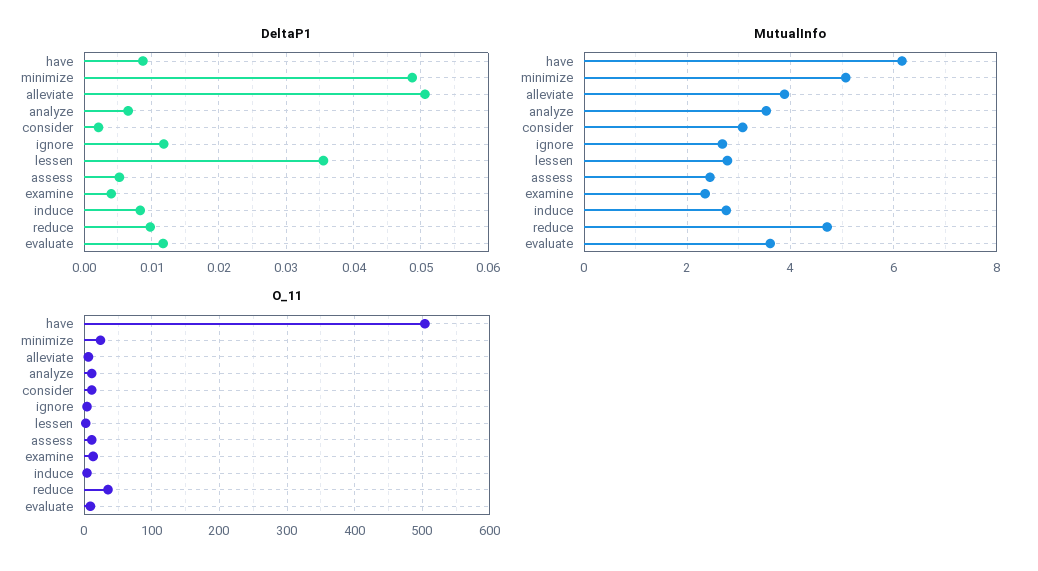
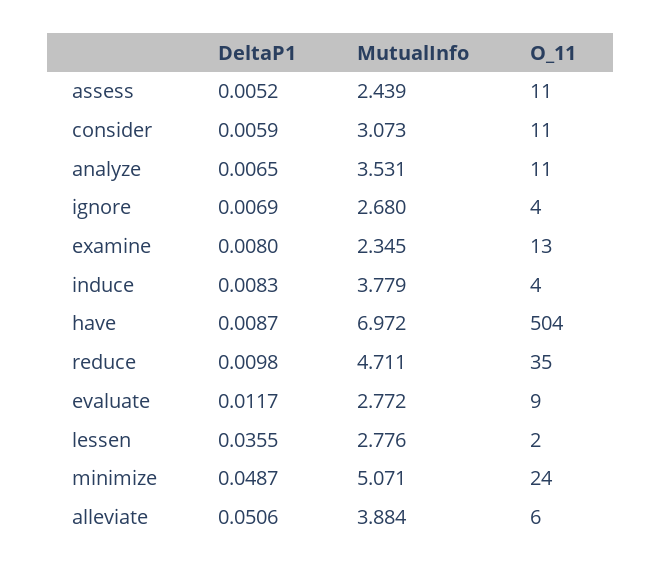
DeltaP1, consider: 0.002 -> 0.0059
DeltaP1, ignore: 0.012 -> 0.0069
DeltaP1, examine: 0.004 -> 0.008
MutualInfo, have: 6.2 -> 6.972
MutualInfo, induce: 2.8 -> 3.779
MutualInfo, evaluate: 3.6 -> 2.772

